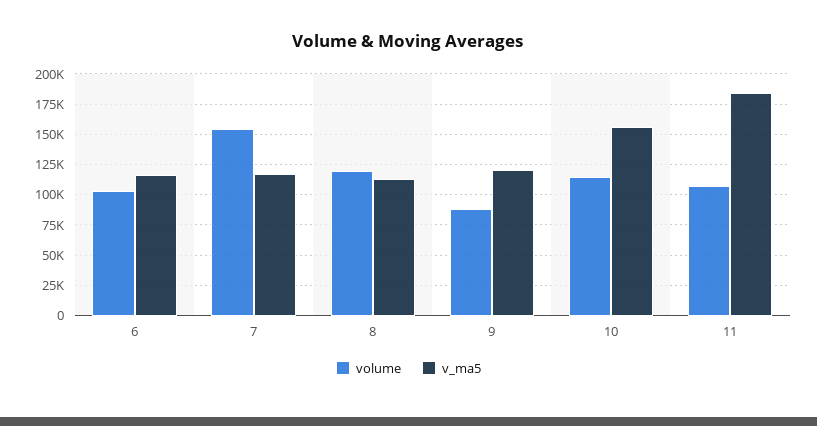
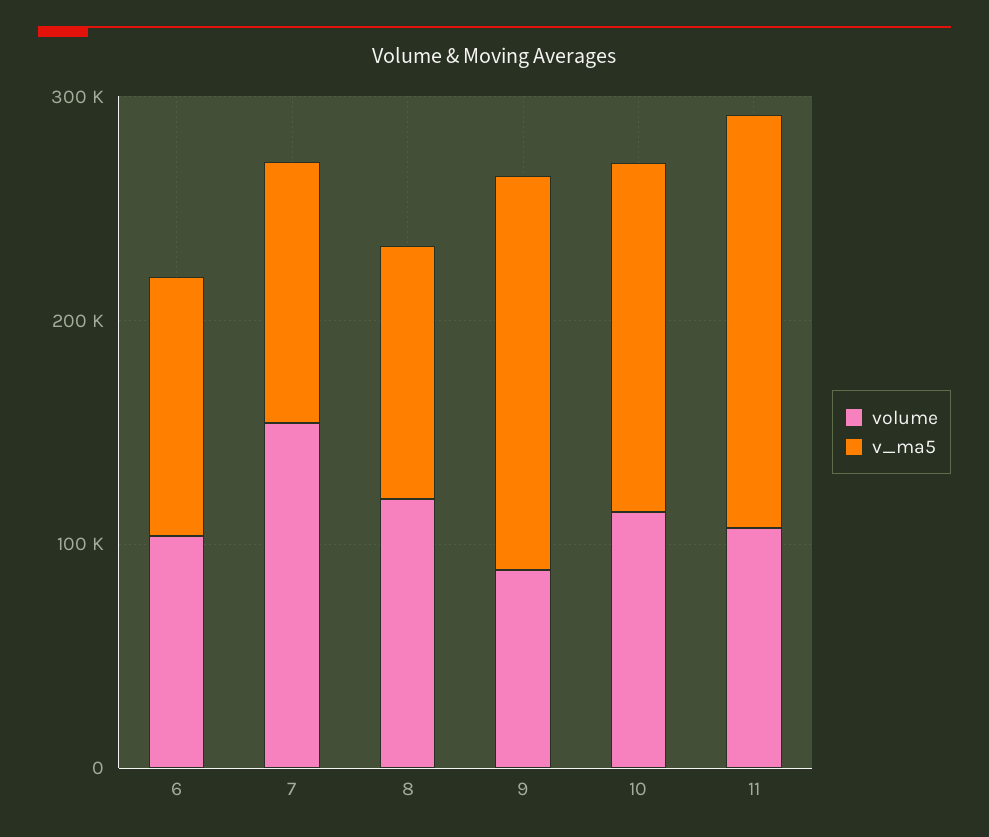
v_ma5, 9: 120000 -> 180000

